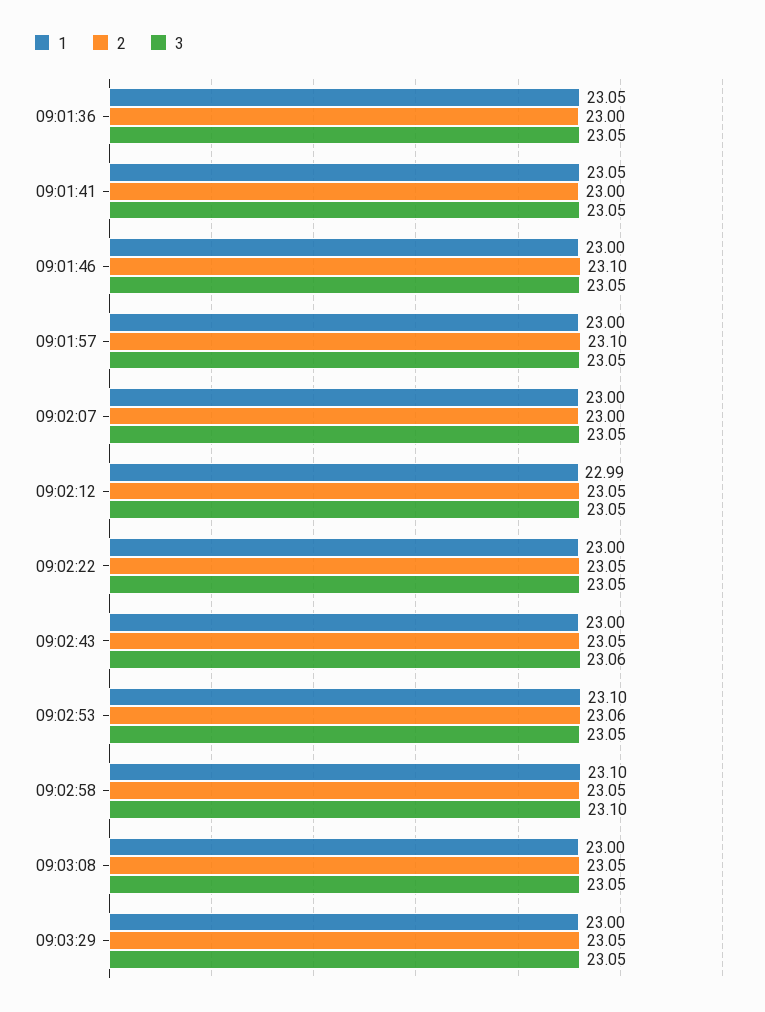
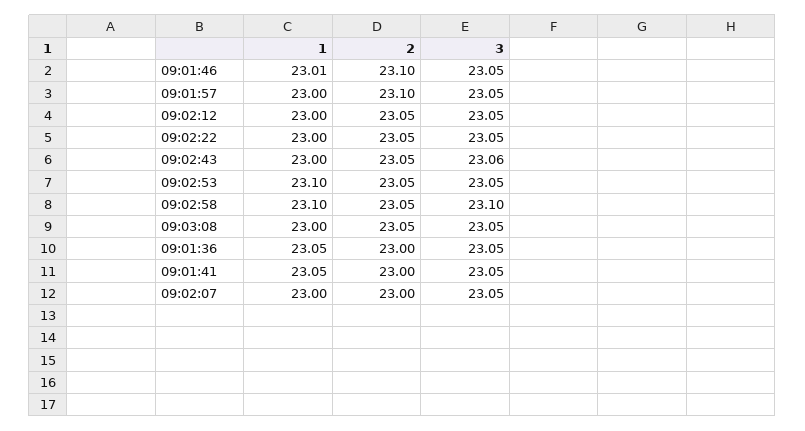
1, 09:01:46: 23 -> 23.01
1, 09:02:12: 22.99 -> 23
2, 09:02:53: 23.06 -> 23.05
1, 09:03:29: 23 -> none
2, 09:03:29: 23.05 -> none
3, 09:03:29: 23.05 -> none

